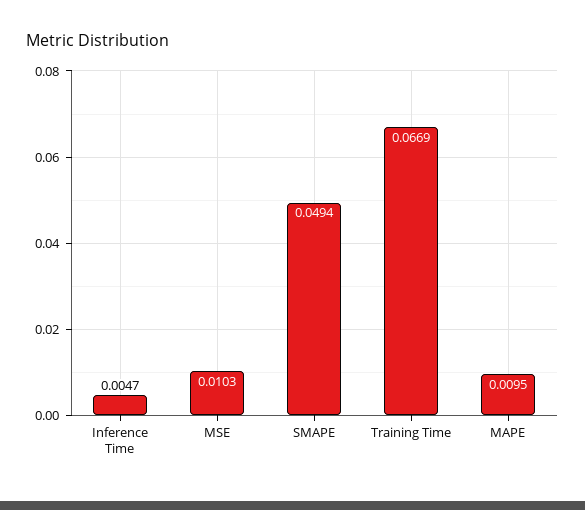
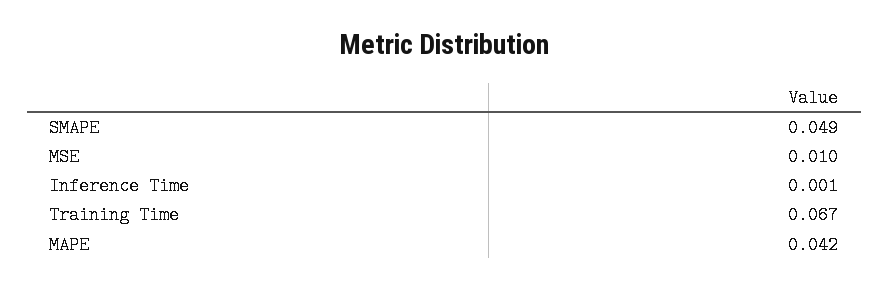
Inference Time: 0.0047 -> 0.001
MAPE: 0.0095 -> 0.042

